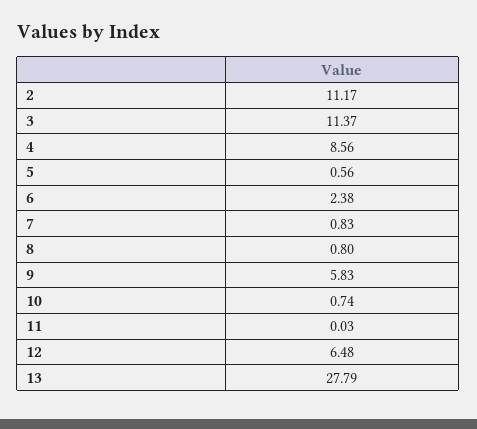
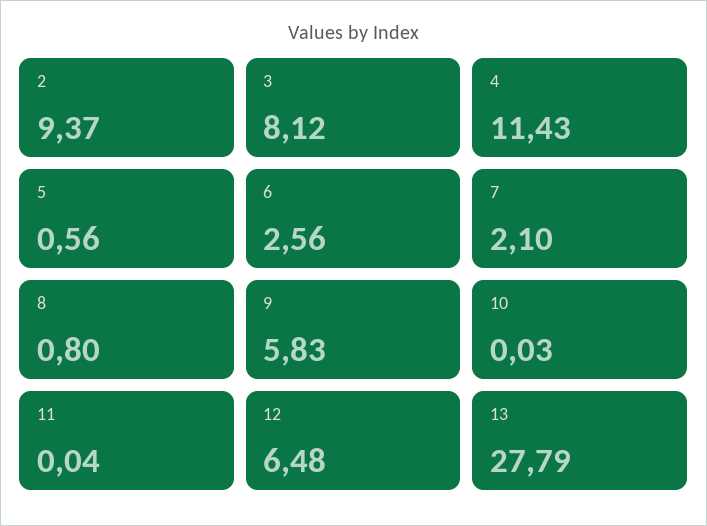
2: 11.17 -> 9.37
3: 11.37 -> 8.12
4: 8.56 -> 11.43
6: 2.38 -> 2.56
7: 0.83 -> 2.1
10: 0.74 -> 0.03
11: 0.03 -> 0.04

